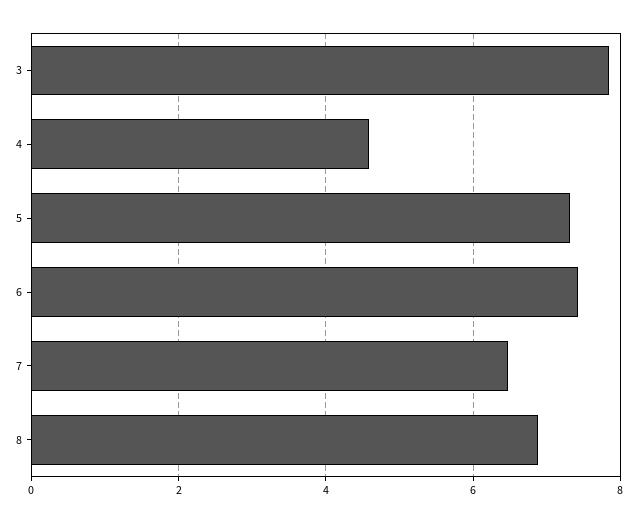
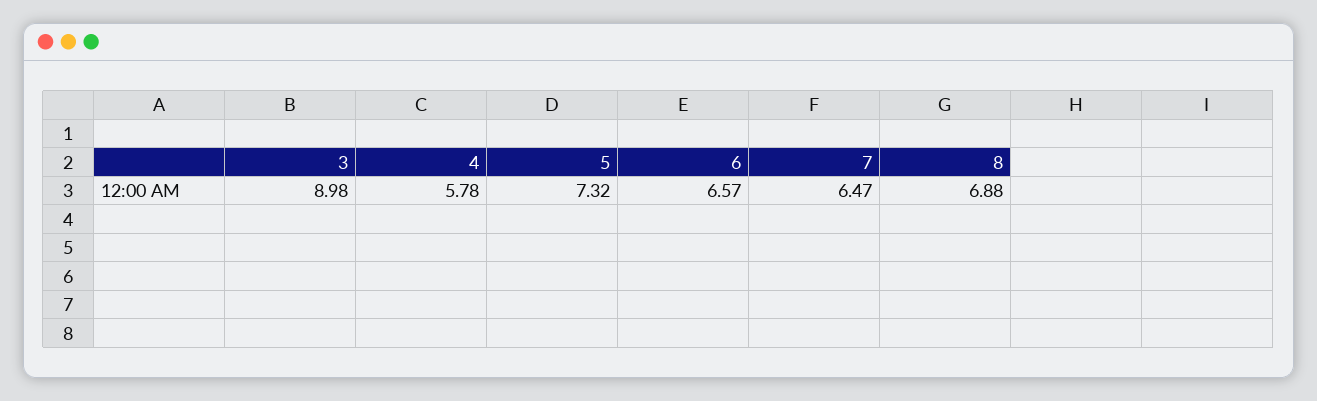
3: 7.8 -> 8.98
4: 4.6 -> 5.78
6: 7.4 -> 6.57

